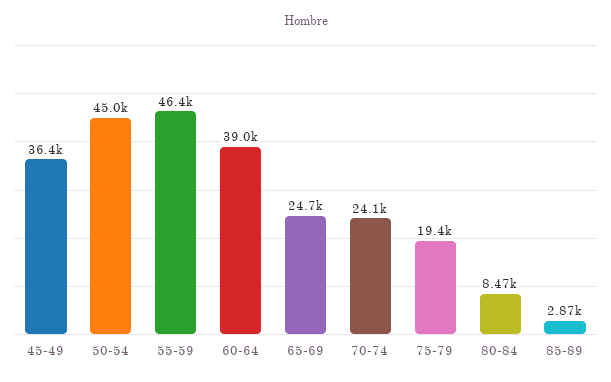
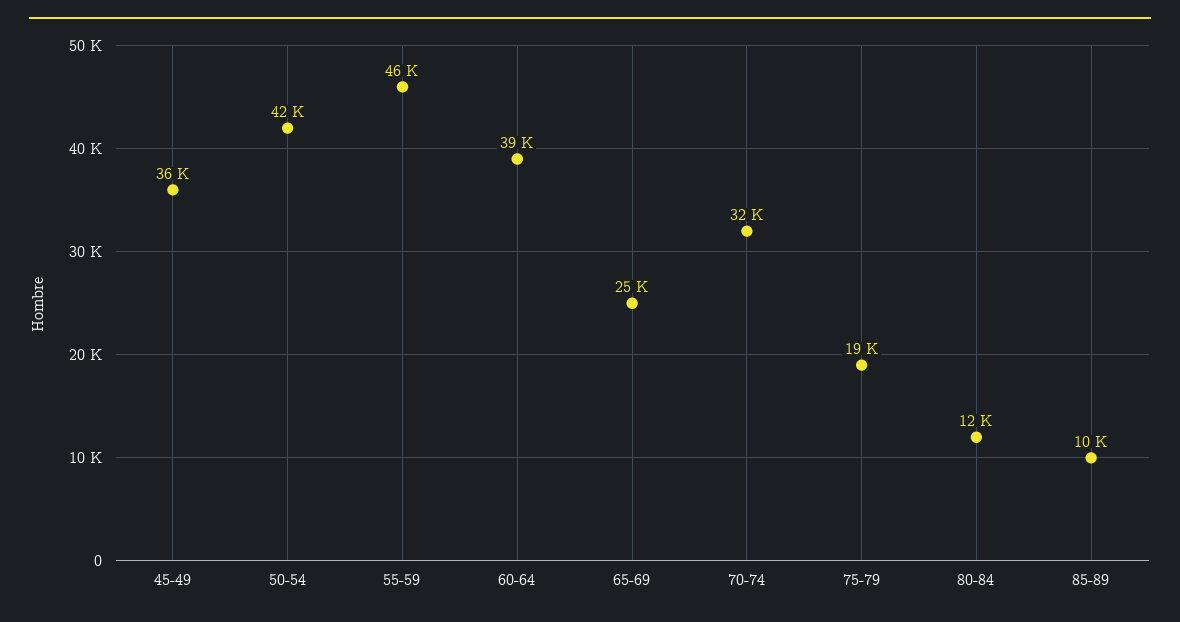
50-54: 45000 -> 42000
70-74: 24100 -> 32000
80-84: 8470 -> 12000
85-89: 2870 -> 10000

